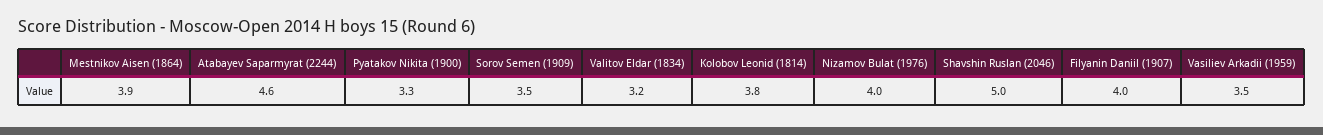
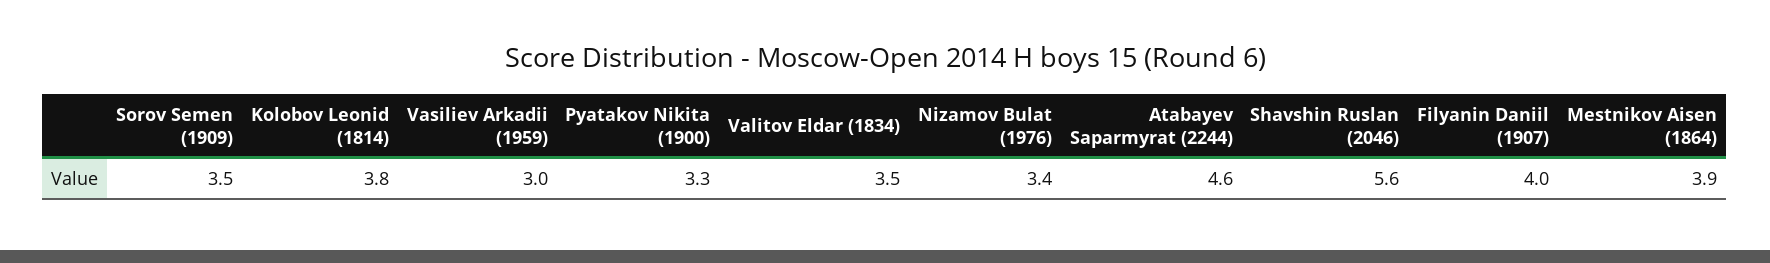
Valitov Eldar (1834): 3.2 -> 3.5
Nizamov Bulat (1976): 4 -> 3.4
Shavshin Ruslan (2046): 5 -> 5.6
Vasiliev Arkadii (1959): 3.5 -> 3

